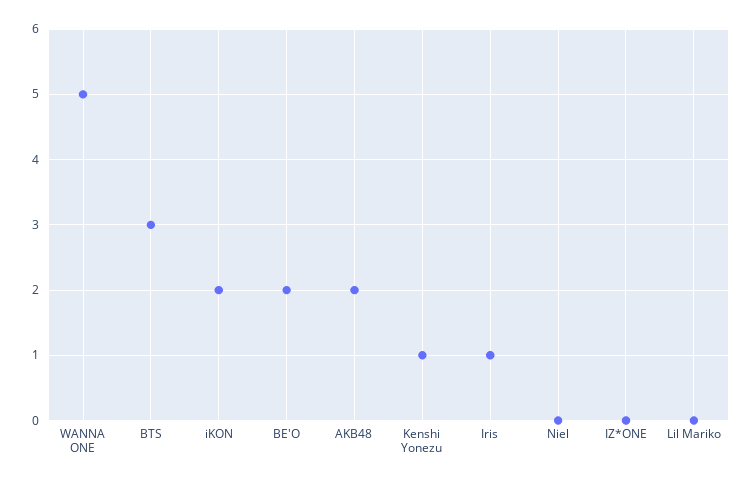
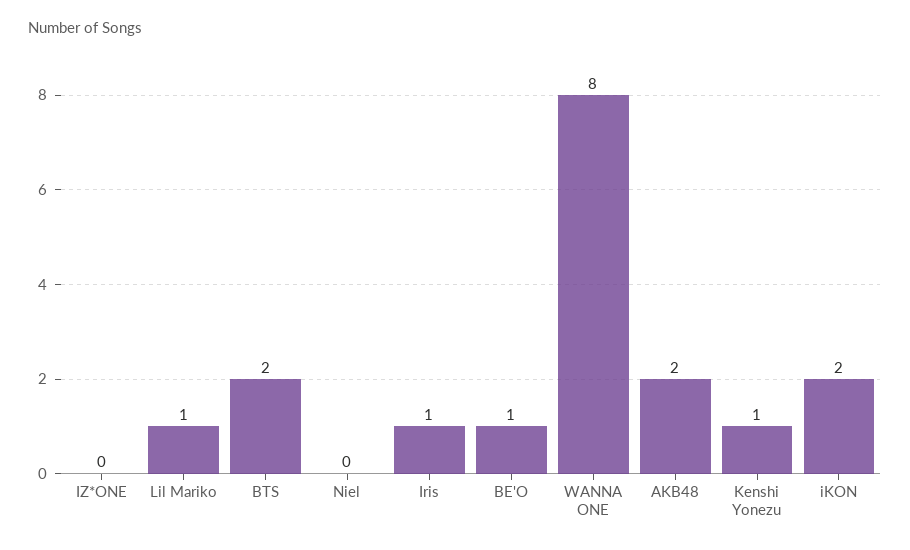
WANNA ONE: 5 -> 8
BTS: 3 -> 2
BE'O: 2 -> 1
Lil Mariko: 0 -> 1

